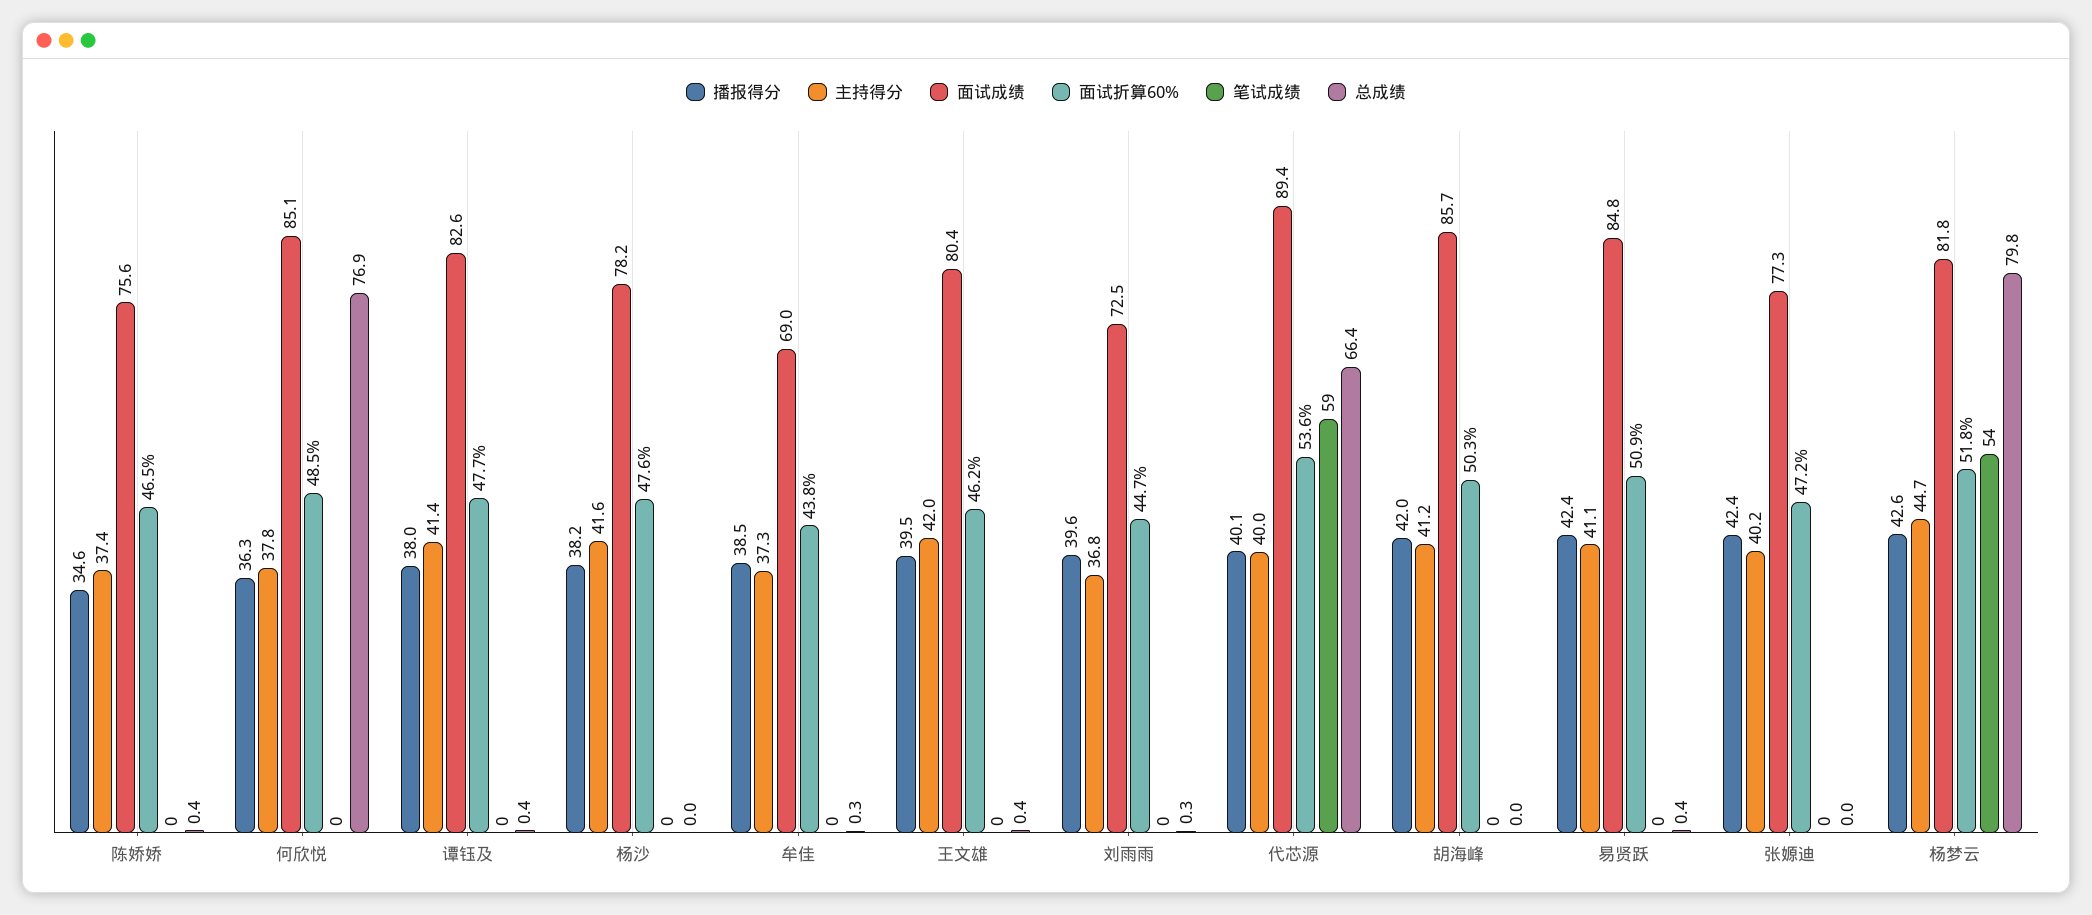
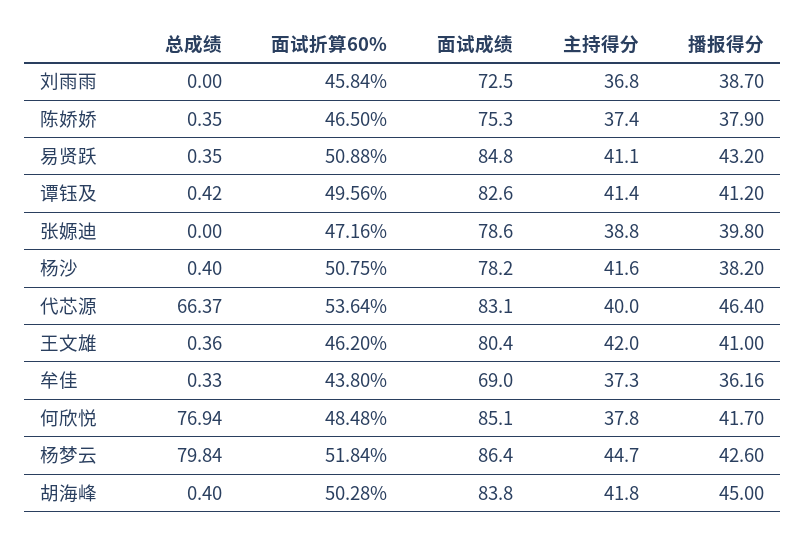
播报得分, 陈娇娇: 34.6 -> 37.9
面试成绩, 陈娇娇: 75.6 -> 75.3
笔试成绩, 陈娇娇: 0 -> none
播报得分, 何欣悦: 36.3 -> 41.7
笔试成绩, 何欣悦: 0 -> none
播报得分, 谭钰及: 38 -> 41.2
面试折算60%, 谭钰及: 47.7 -> 49.56
笔试成绩, 谭钰及: 0 -> none
面试折算60%, 杨沙: 47.6 -> 50.75
笔试成绩, 杨沙: 0 -> none
总成绩, 杨沙: 0 -> 0.4
播报得分, 牟佳: 38.5 -> 36.16
笔试成绩, 牟佳: 0 -> none
播报得分, 王文雄: 39.5 -> 41
笔试成绩, 王文雄: 0 -> none
播报得分, 刘雨雨: 39.6 -> 38.7
面试折算60%, 刘雨雨: 44.7 -> 45.84
笔试成绩, 刘雨雨: 0 -> none
总成绩, 刘雨雨: 0.3 -> 0
播报得分, 代芯源: 40.1 -> 46.4
面试成绩, 代芯源: 89.4 -> 83.1
笔试成绩, 代芯源: 59 -> none
播报得分, 胡海峰: 42 -> 45
主持得分, 胡海峰: 41.2 -> 41.8
面试成绩, 胡海峰: 85.7 -> 83.8
笔试成绩, 胡海峰: 0 -> none
总成绩, 胡海峰: 0 -> 0.4
播报得分, 易贤跃: 42.4 -> 43.2
笔试成绩, 易贤跃: 0 -> none
播报得分, 张嫄迪: 42.4 -> 39.8
主持得分, 张嫄迪: 40.2 -> 38.8
面试成绩, 张嫄迪: 77.3 -> 78.6
笔试成绩, 张嫄迪: 0 -> none
面试成绩, 杨梦云: 81.8 -> 86.4
笔试成绩, 杨梦云: 54 -> none

